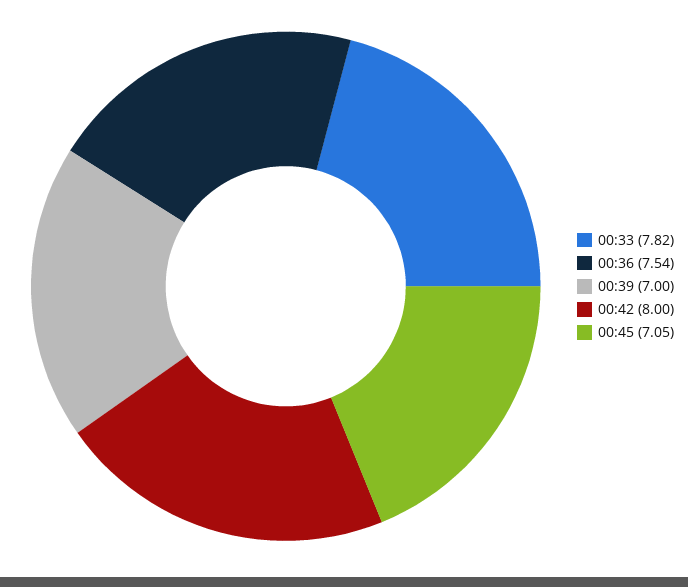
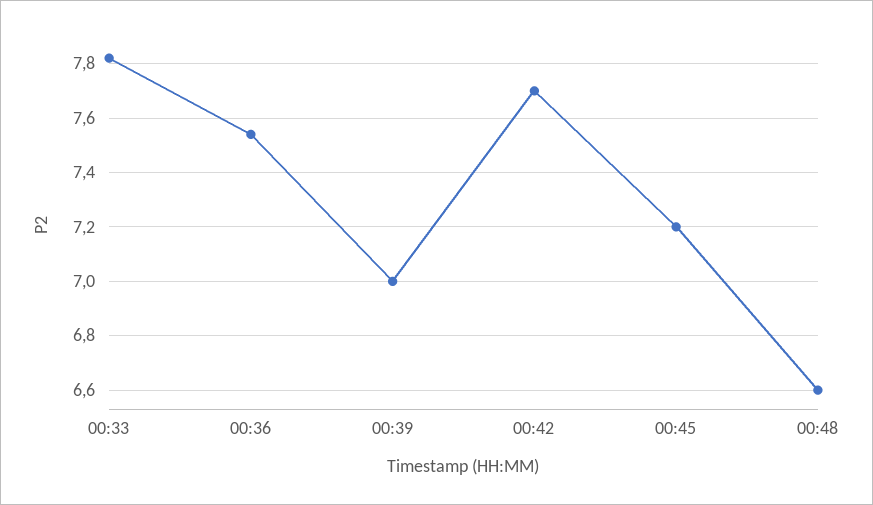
00:42: 8 -> 7.7
00:45: 7.05 -> 7.2
00:48: none -> 6.6

